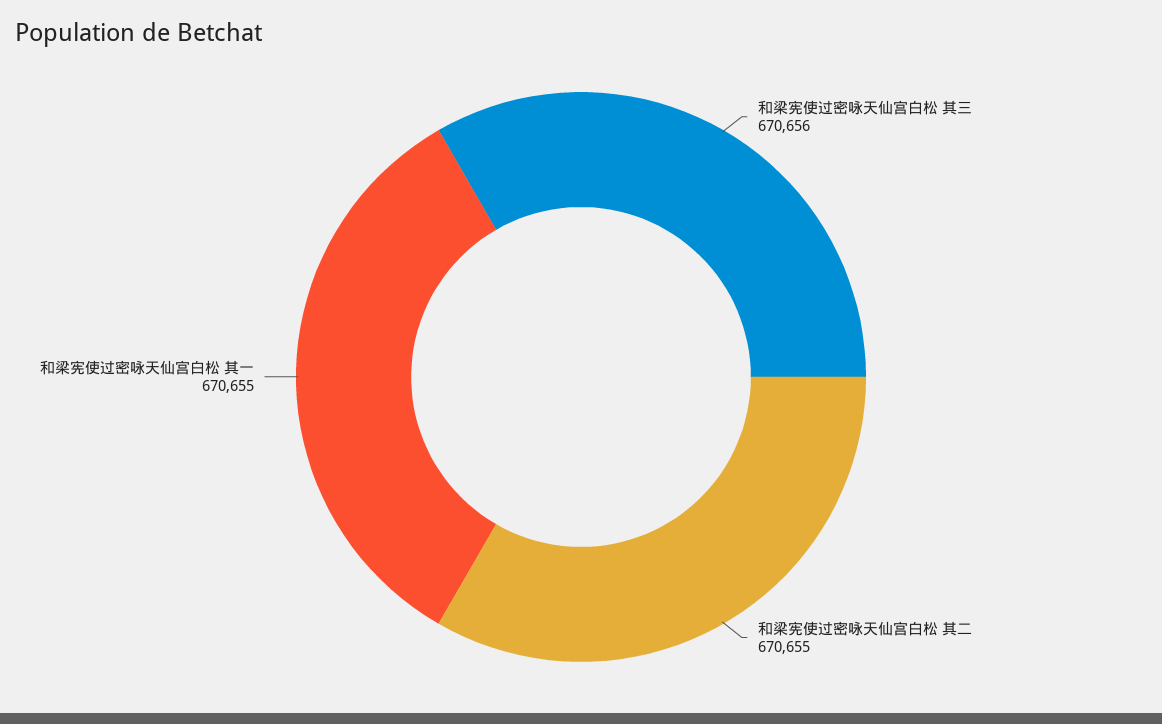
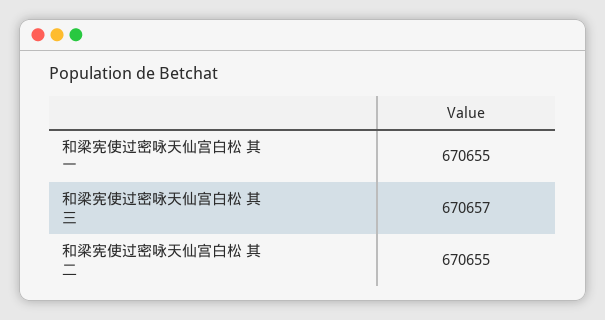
和梁宪使过密咏天仙宫白松 其三: 670656 -> 670657

